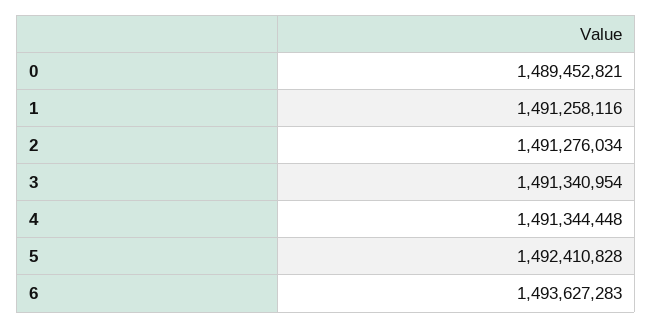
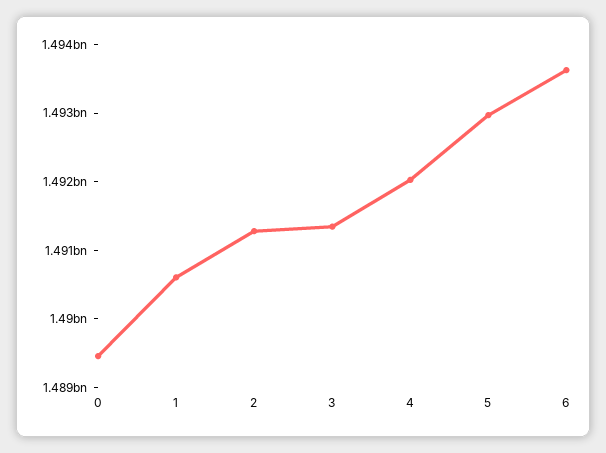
1: 1491258116 -> 1490600000
4: 1491344448 -> 1492000000
5: 1492410828 -> 1493000000

